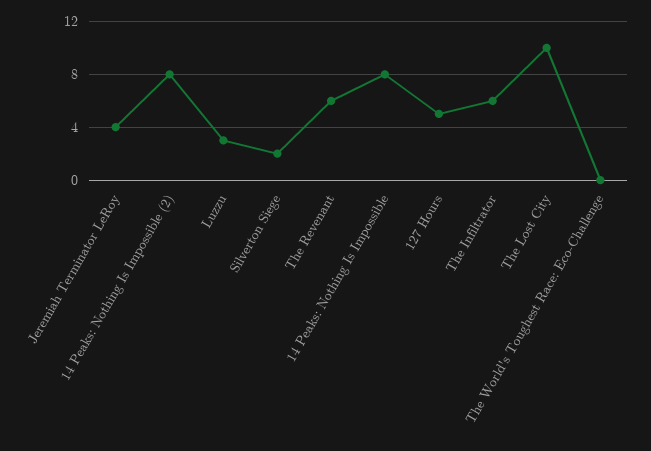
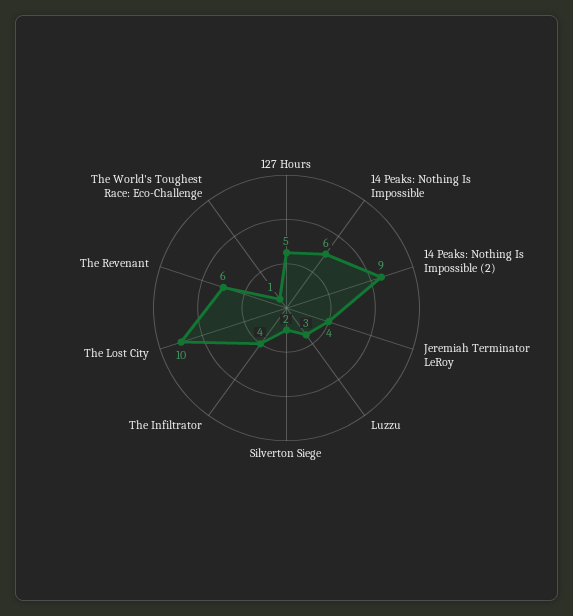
14 Peaks: Nothing Is Impossible (2): 8 -> 9
14 Peaks: Nothing Is Impossible: 8 -> 6
The Infiltrator: 6 -> 4
The World's Toughest Race: Eco-Challenge: 0 -> 1

